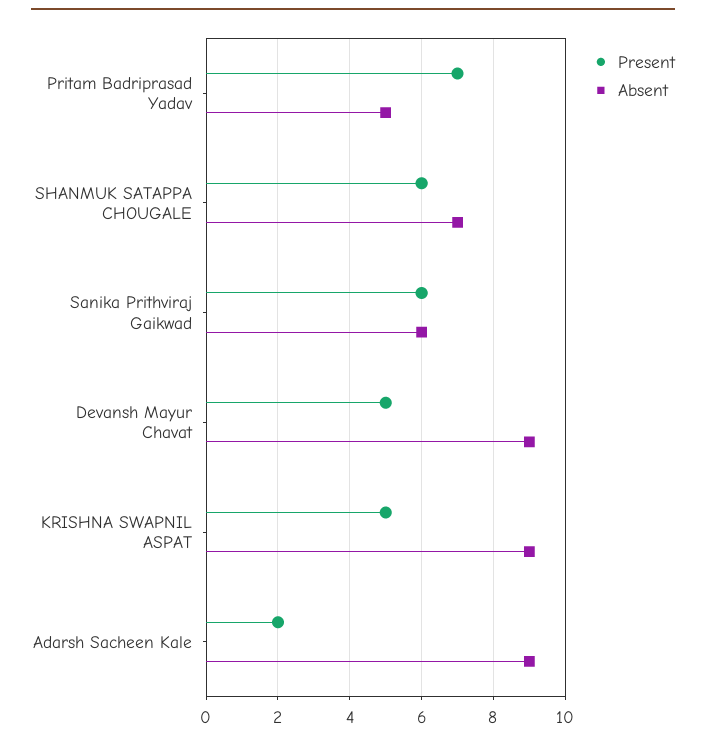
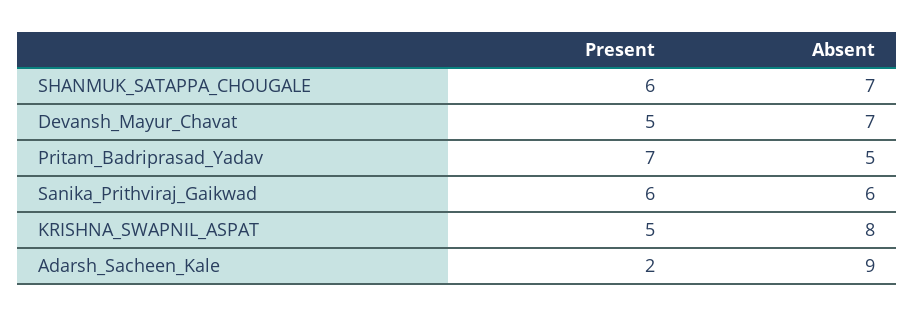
Absent, Devansh Mayur Chavat: 9 -> 7
Absent, KRISHNA SWAPNIL ASPAT: 9 -> 8

